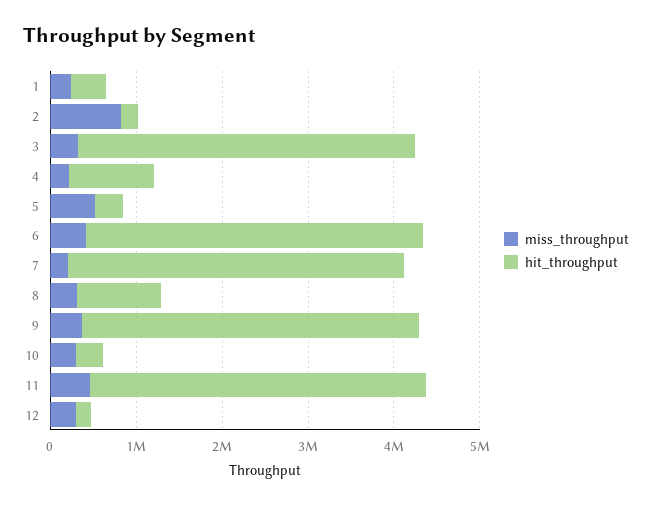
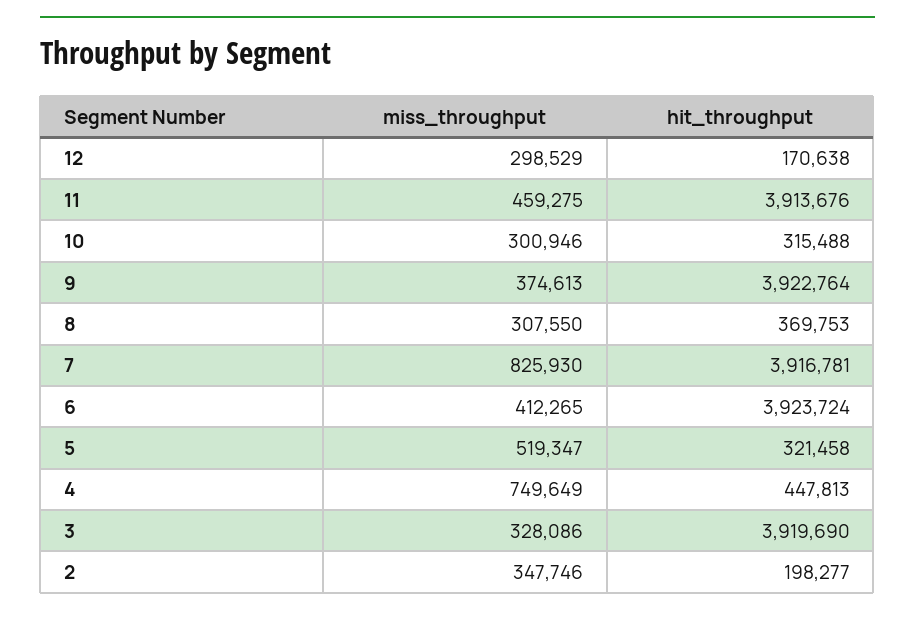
miss_throughput, 1: 200000 -> none
hit_throughput, 1: 400000 -> none
miss_throughput, 2: 800000 -> 347746
miss_throughput, 4: 200000 -> 749649
hit_throughput, 4: 1000000 -> 447813
miss_throughput, 7: 200000 -> 825930
hit_throughput, 8: 1000000 -> 369753

